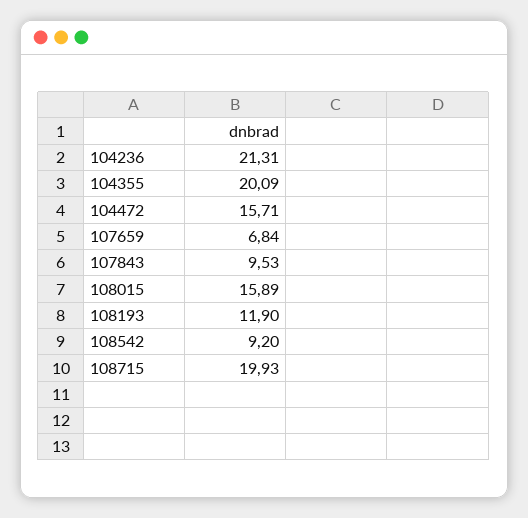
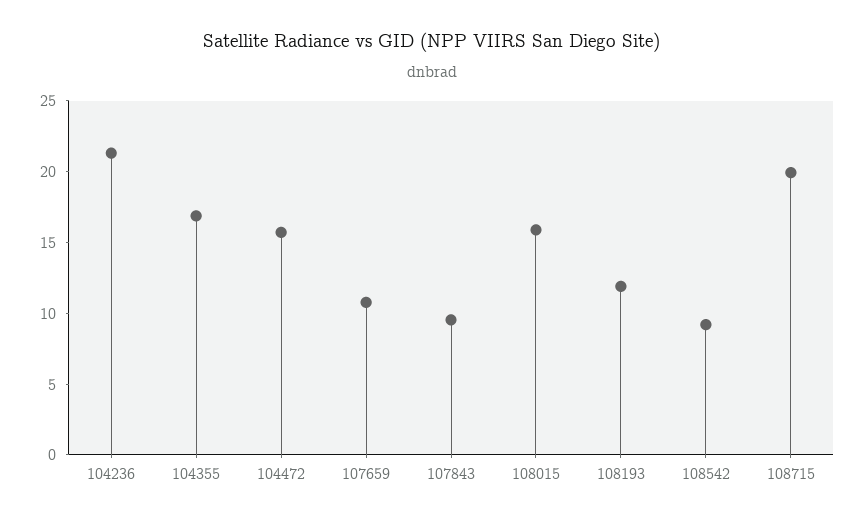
104355: 20.09 -> 17
107659: 6.84 -> 11

